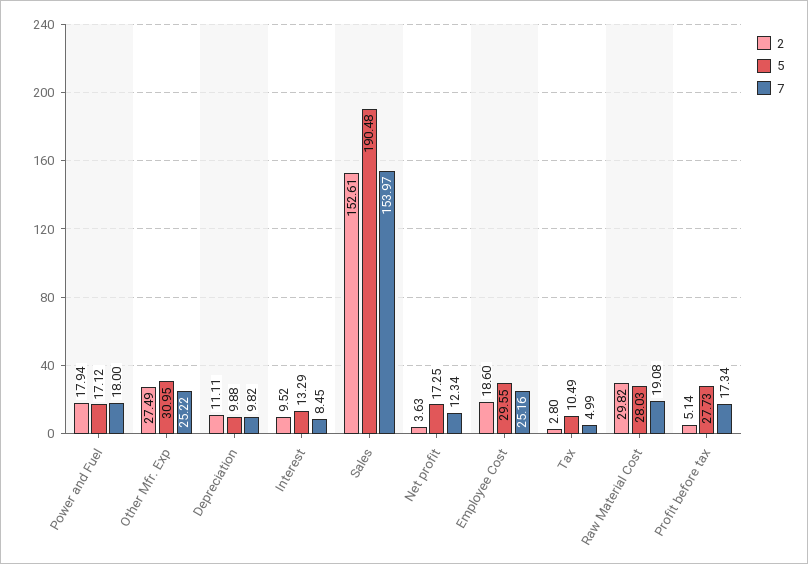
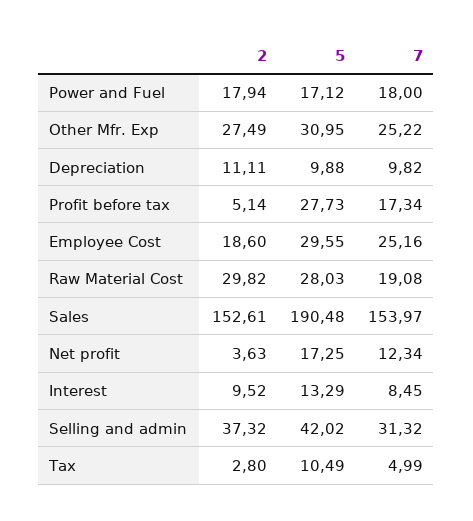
2, Selling and admin: none -> 37.32
5, Selling and admin: none -> 42.02
7, Selling and admin: none -> 31.32

